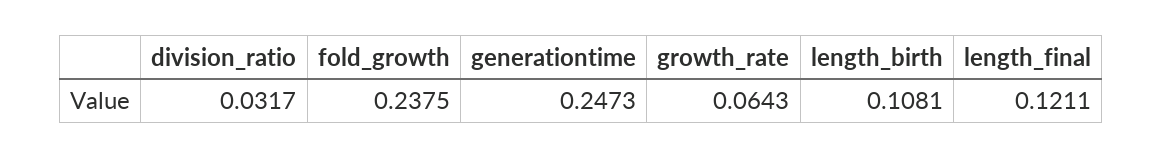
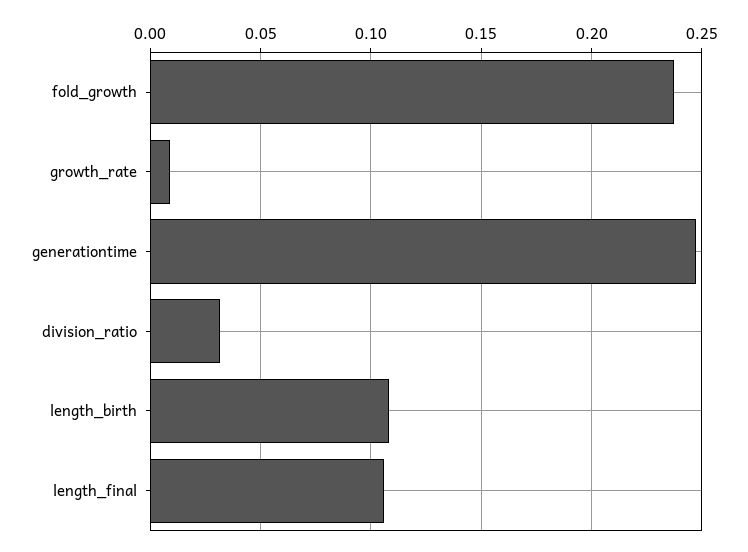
growth_rate: 0.0643 -> 0.01
length_final: 0.1211 -> 0.105

